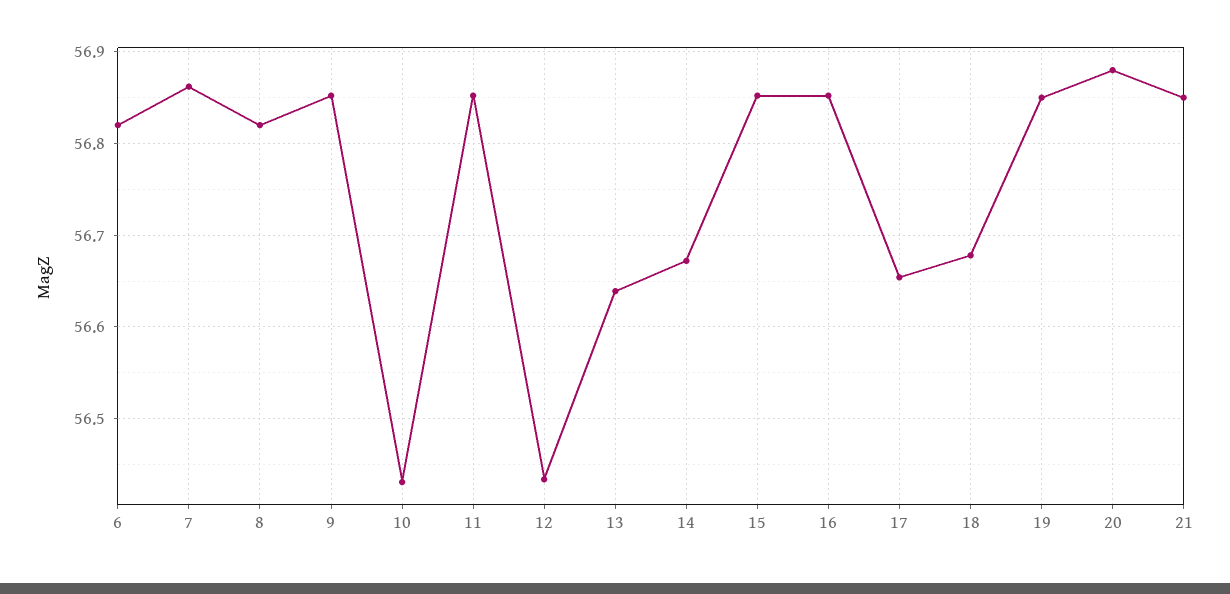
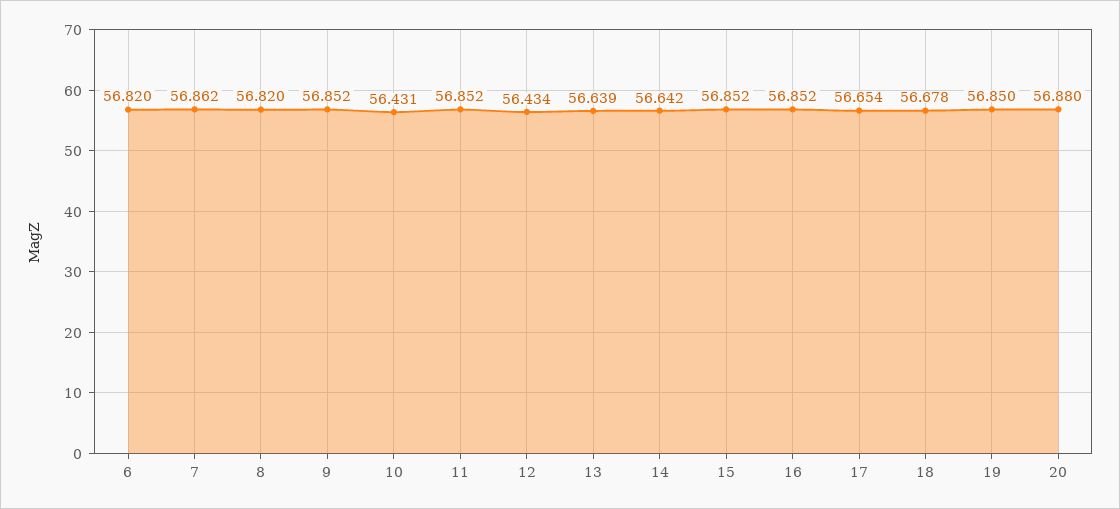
14: 56.67 -> 56.642
21: 56.85 -> none

